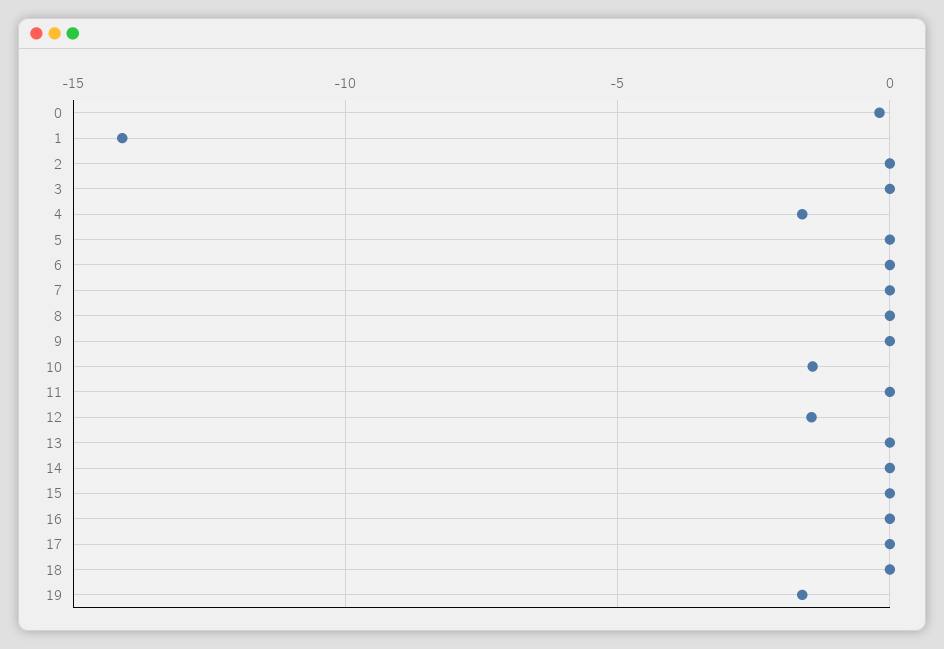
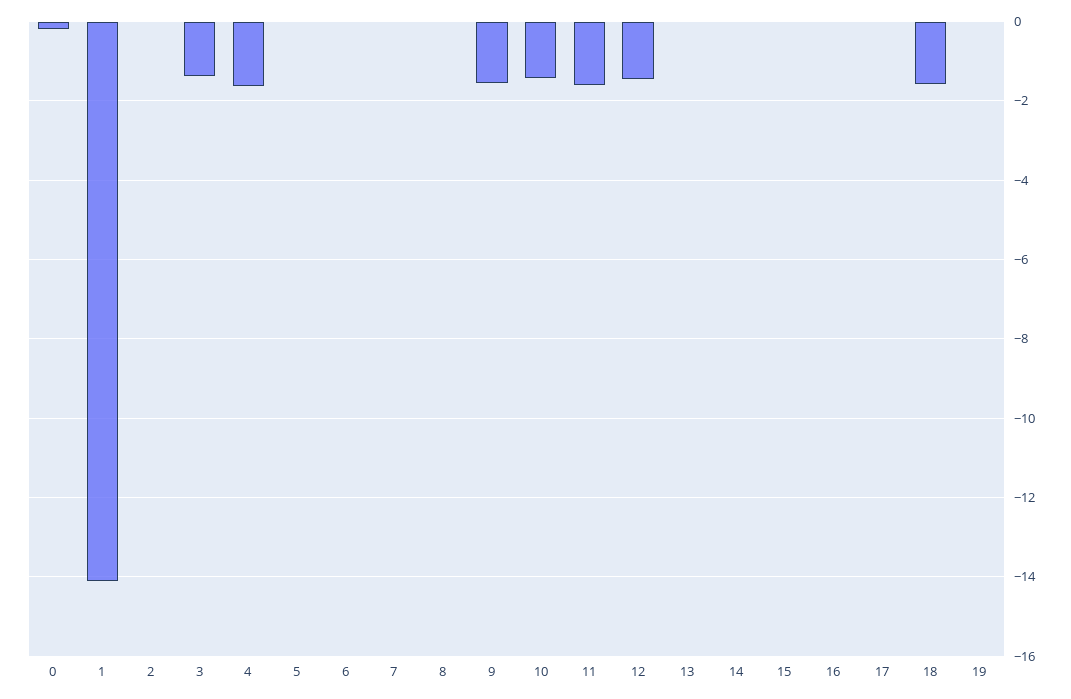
3: 0 -> -1.4
9: 0 -> -1.6
11: 0 -> -1.6
18: 0 -> -1.6
19: -1.5 -> 0

